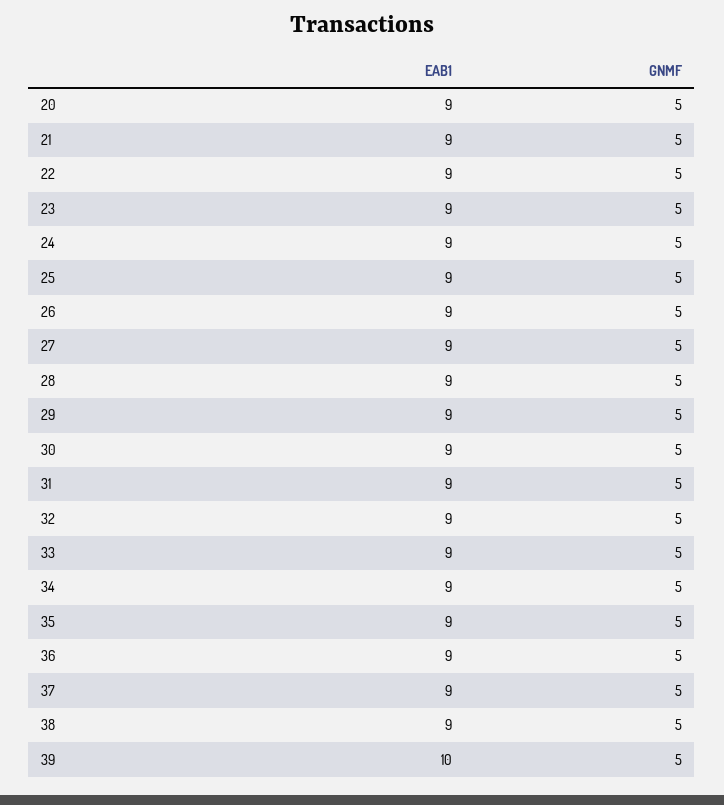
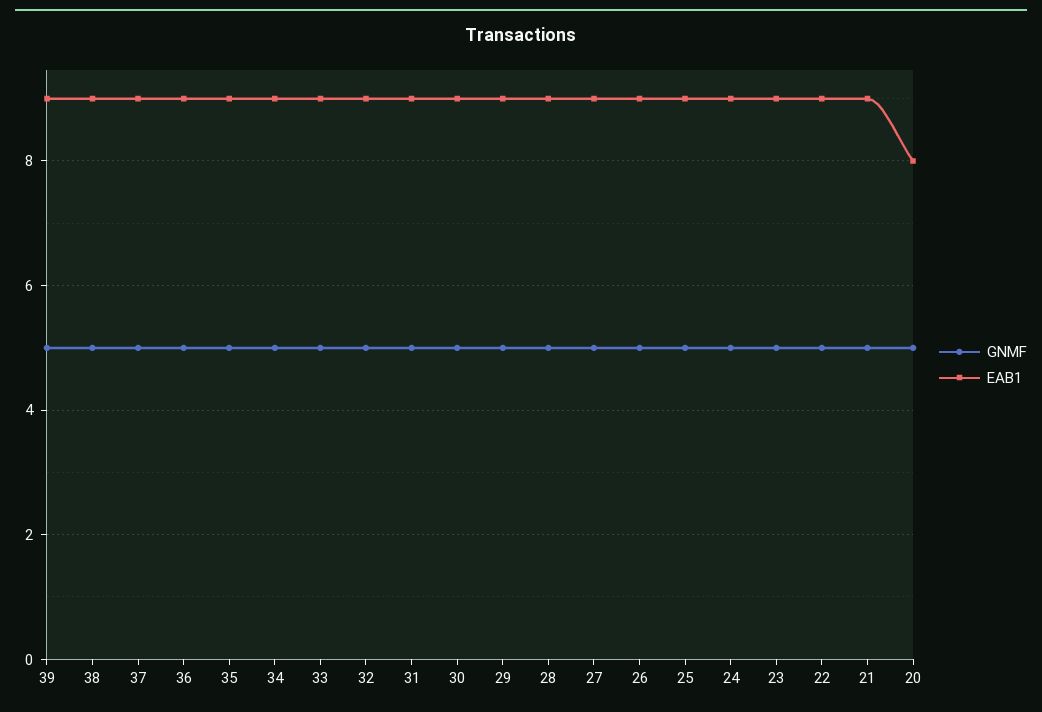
EAB1, 20: 9 -> 8
EAB1, 39: 10 -> 9

